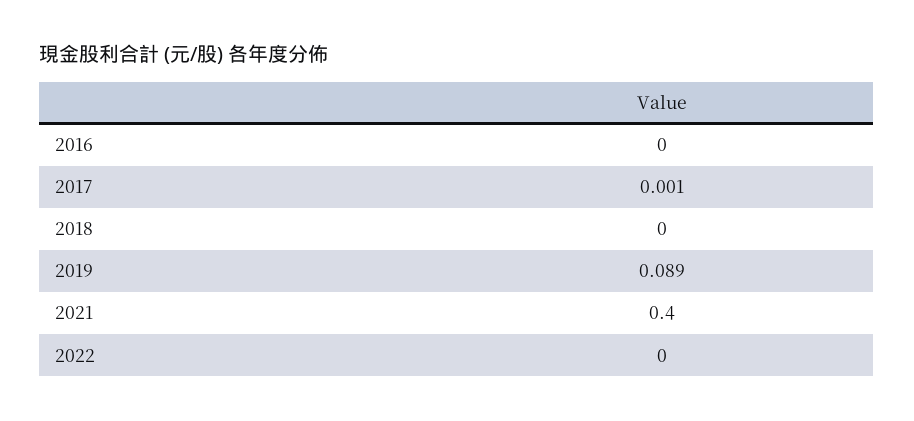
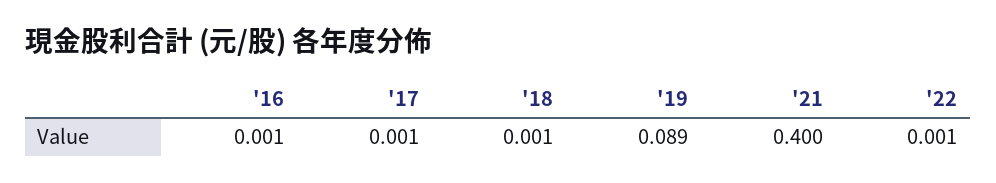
2016: 0 -> 0.001
2018: 0 -> 0.001
2022: 0 -> 0.001

